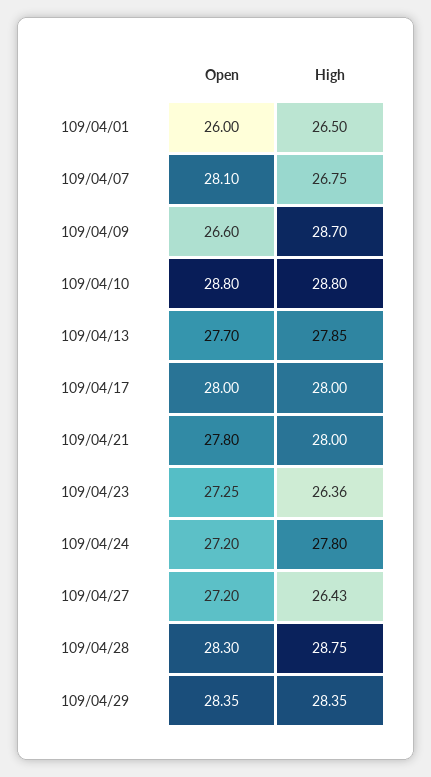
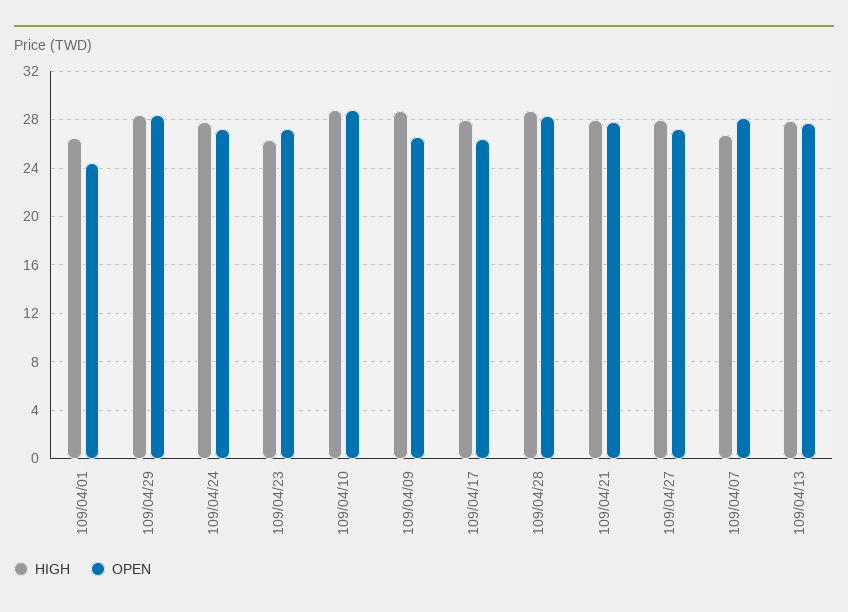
Open, 109/04/01: 26 -> 24.5
Open, 109/04/17: 28 -> 26.5
High, 109/04/27: 26.43 -> 28

